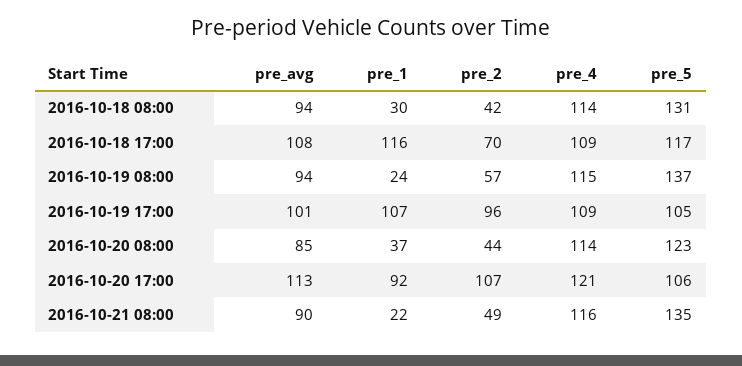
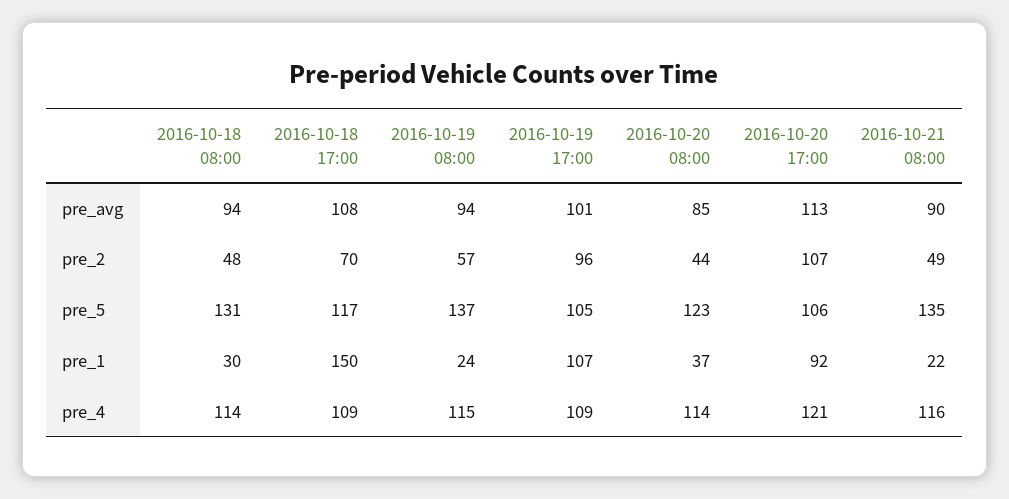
pre_2, 2016-10-18 08:00: 42 -> 48
pre_1, 2016-10-18 17:00: 116 -> 150

